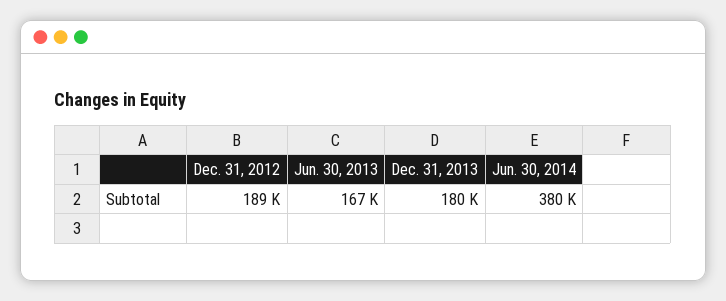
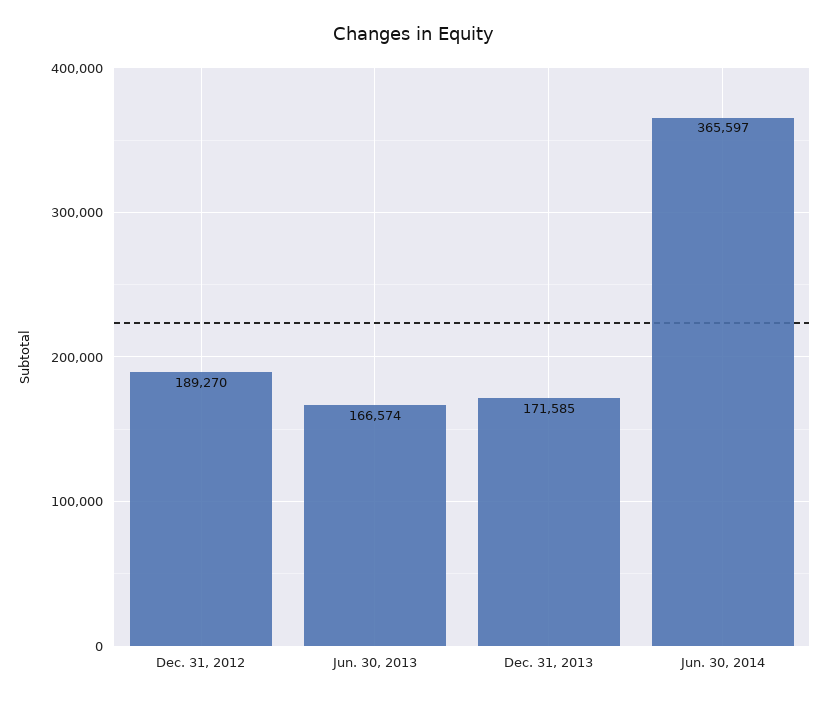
Dec. 31, 2013: 180000 -> 171585
Jun. 30, 2014: 380000 -> 365597

